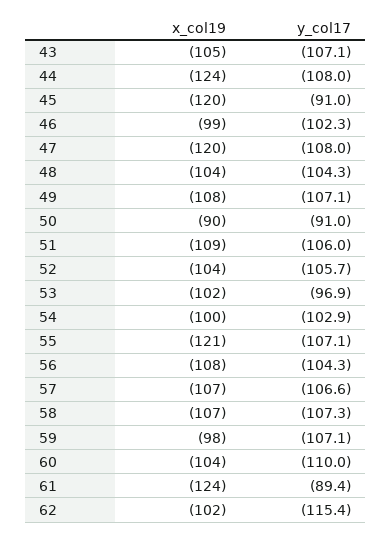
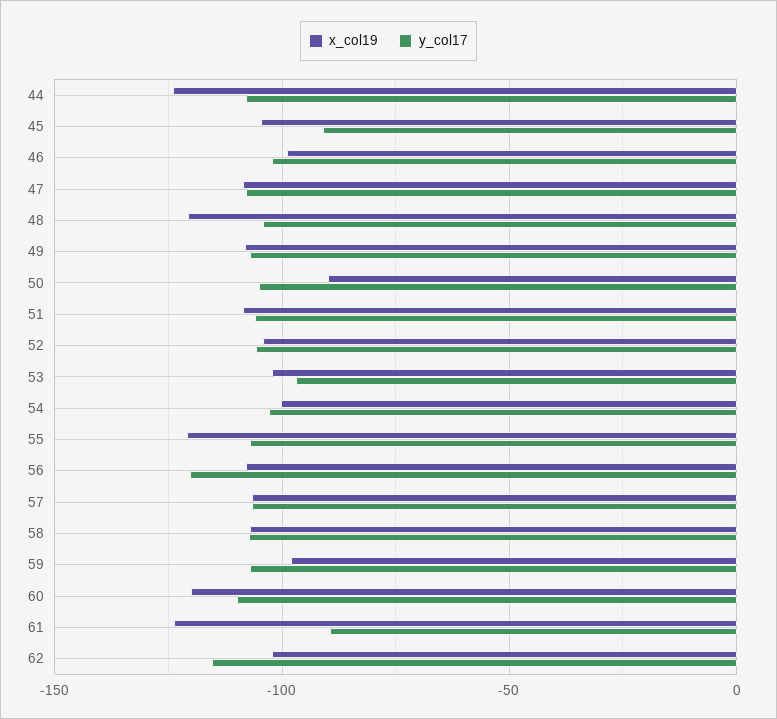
x_col19, 43: -105 -> none
y_col17, 43: -107.1 -> none
x_col19, 45: -120 -> -105
x_col19, 47: -120 -> -110
x_col19, 48: -104 -> -120
y_col17, 50: -91 -> -105
y_col17, 56: -104.3 -> -120
x_col19, 60: -104 -> -120

